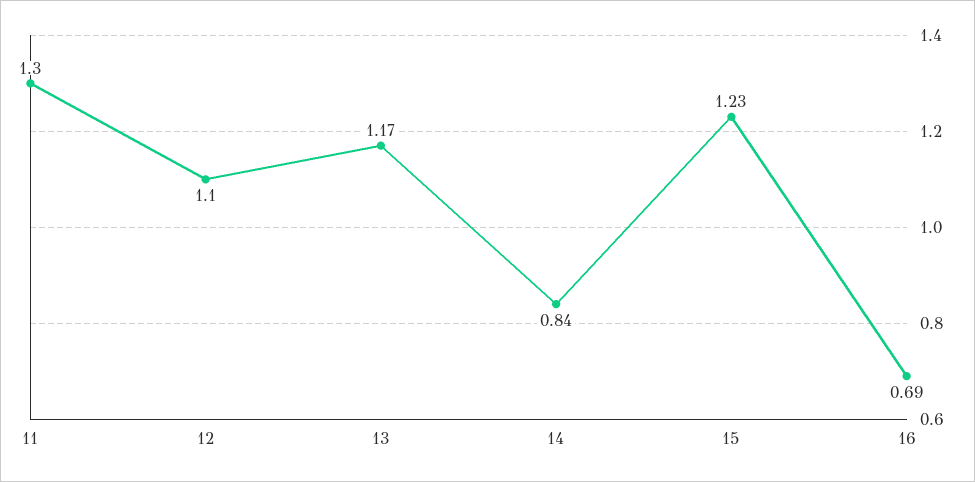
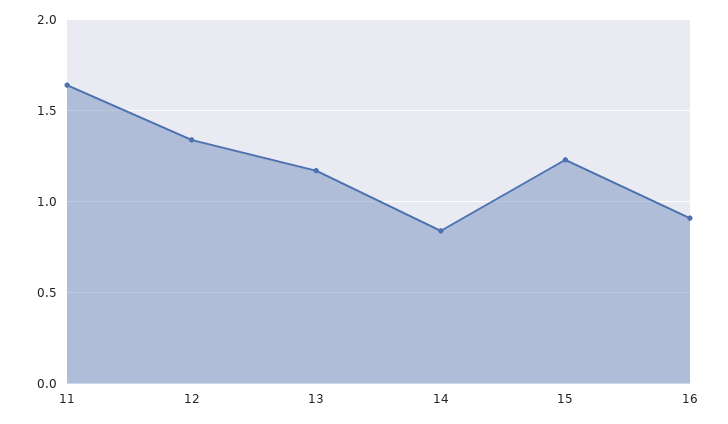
11: 1.3 -> 1.65
12: 1.1 -> 1.35
16: 0.69 -> 0.9

